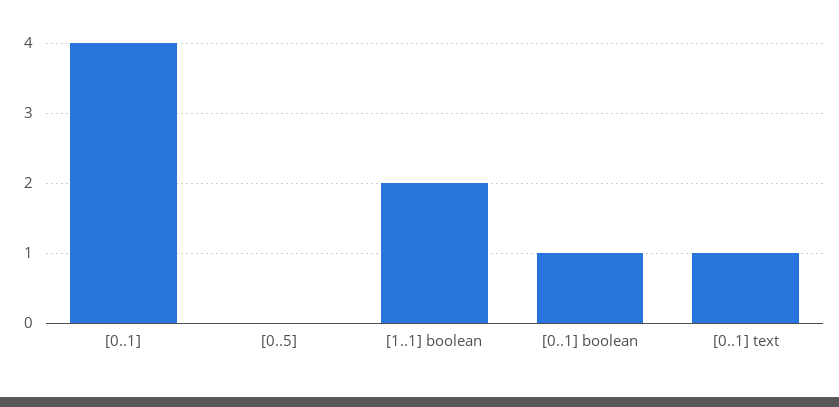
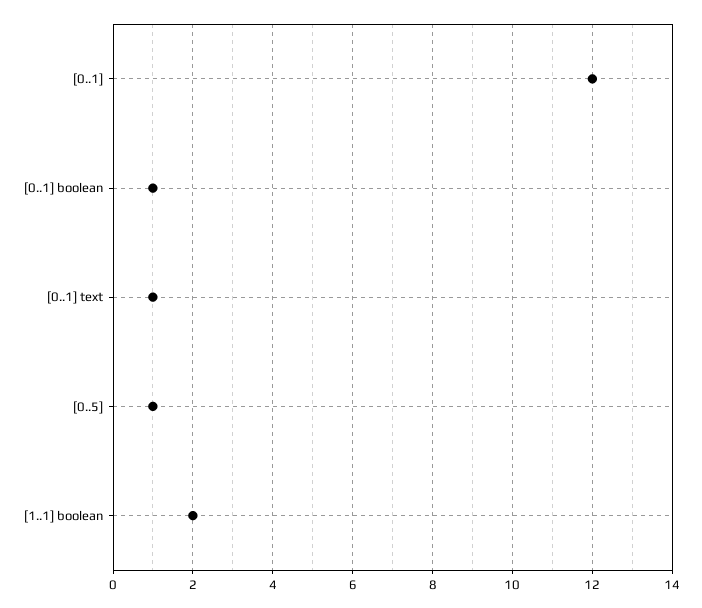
[0..1]: 4 -> 12
[0..5]: 0 -> 1

